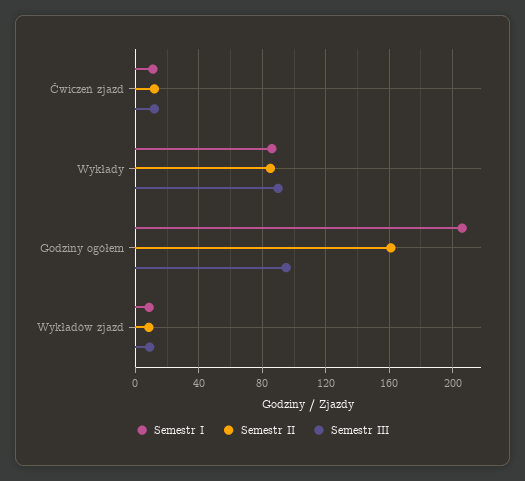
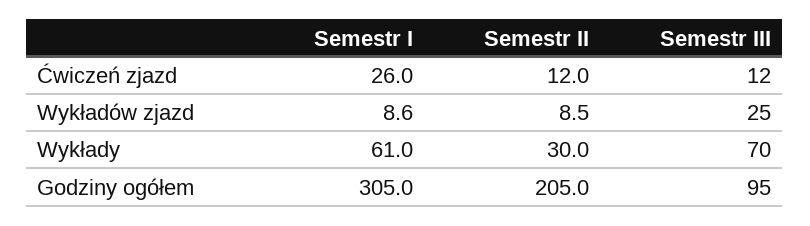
Semestr I, Ćwiczeń zjazd: 10 -> 26
Semestr I, Wykłady: 85 -> 61
Semestr II, Wykłady: 85 -> 30
Semestr III, Wykłady: 90 -> 70
Semestr I, Godziny ogółem: 205 -> 305
Semestr II, Godziny ogółem: 160 -> 205
Semestr III, Wykładów zjazd: 10 -> 25

